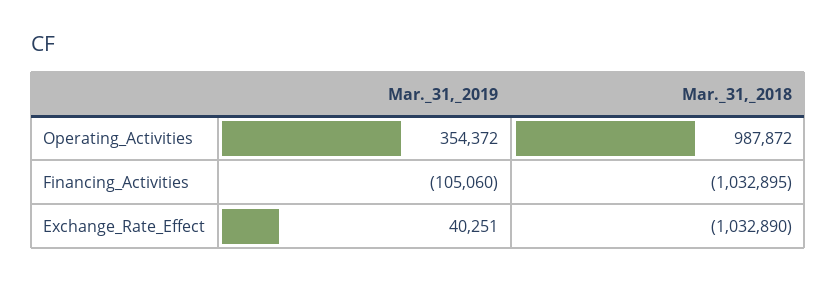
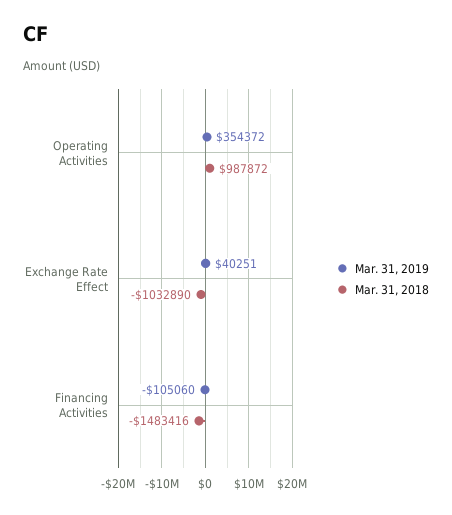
Mar._31,_2018, Financing_Activities: -1032895 -> -1483416

